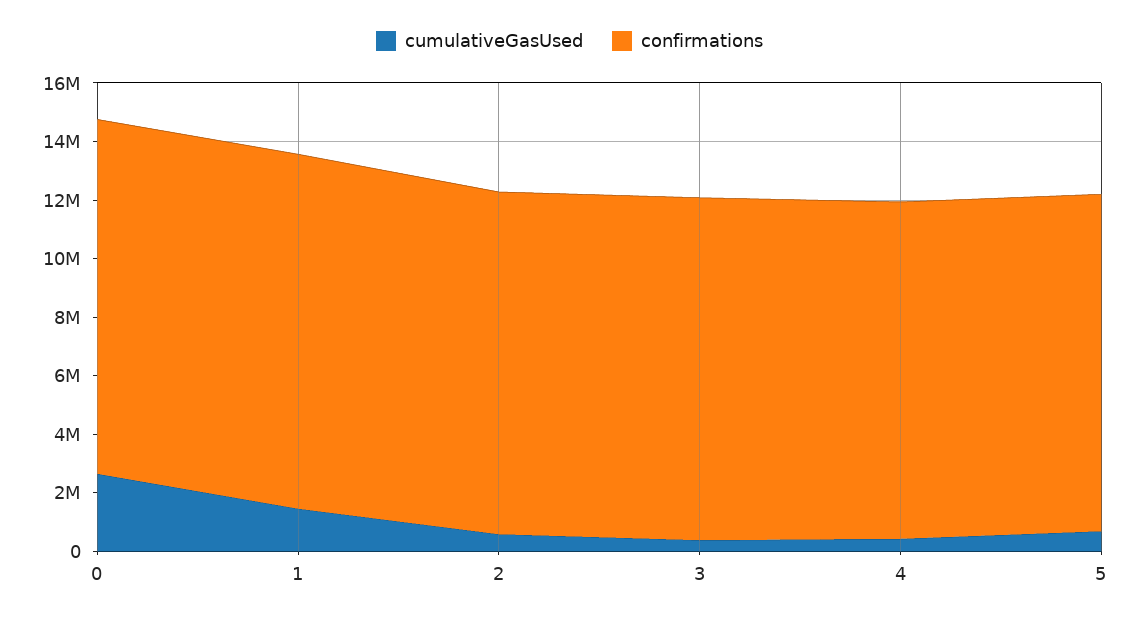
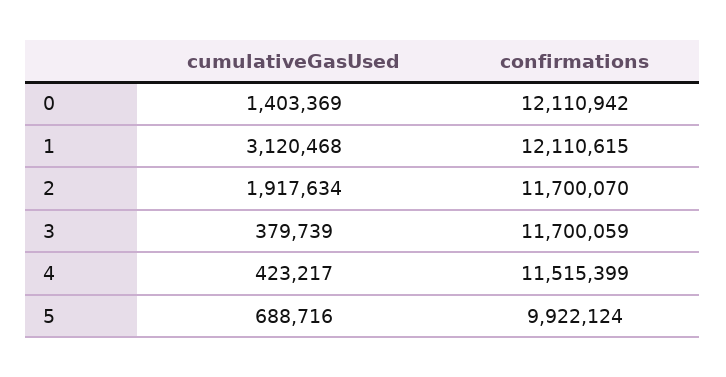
cumulativeGasUsed, 0: 2500000 -> 1403369
cumulativeGasUsed, 1: 1500000 -> 3120468
cumulativeGasUsed, 2: 500000 -> 1917634
confirmations, 5: 11500000 -> 9922124

